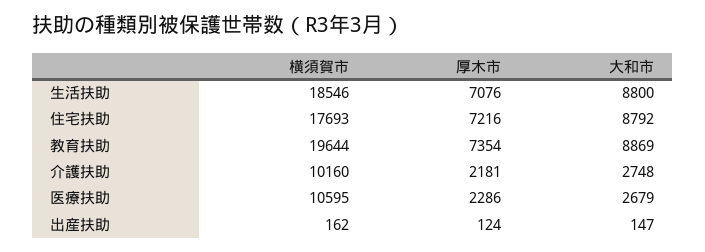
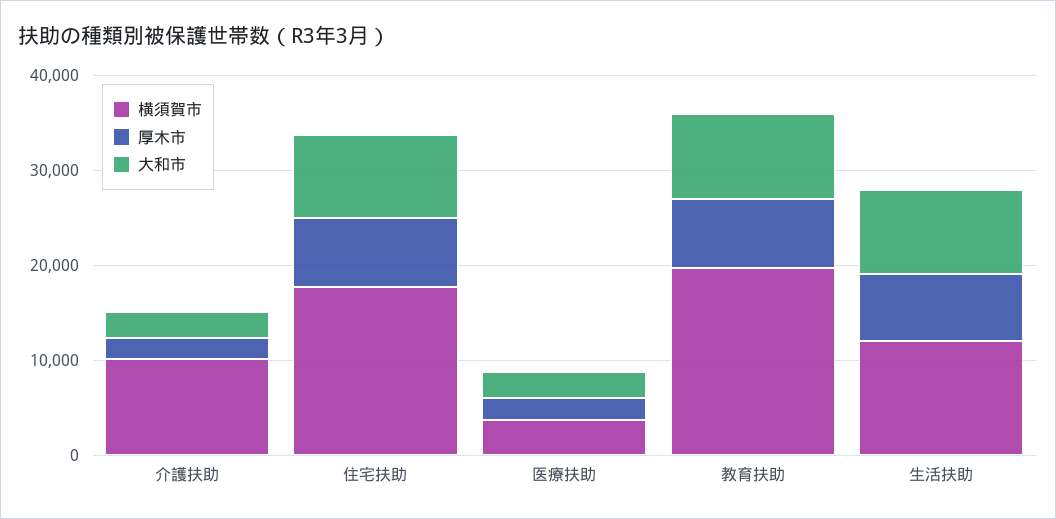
横須賀市, 生活扶助: 18546 -> 12000
横須賀市, 医療扶助: 10595 -> 4000
横須賀市, 出産扶助: 162 -> none
厚木市, 出産扶助: 124 -> none
大和市, 出産扶助: 147 -> none

